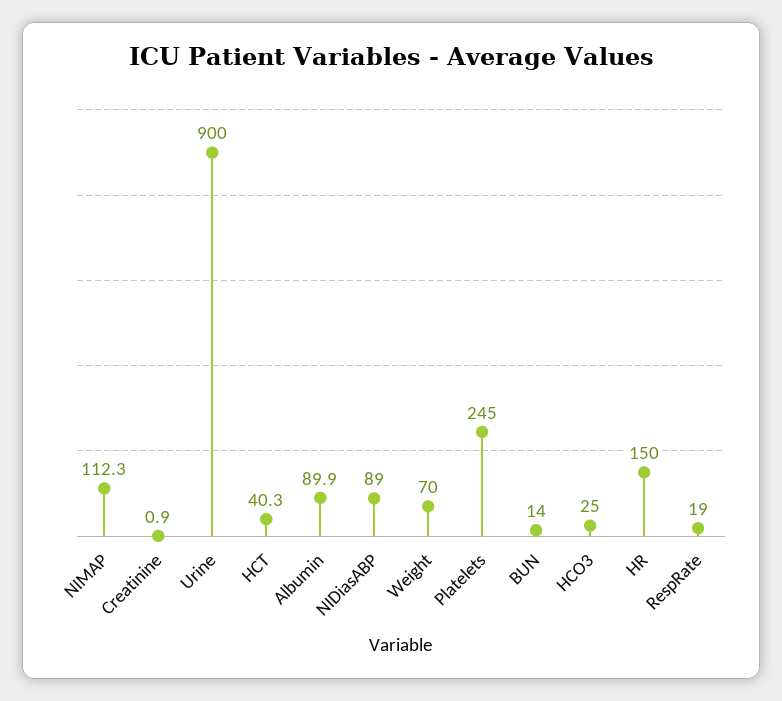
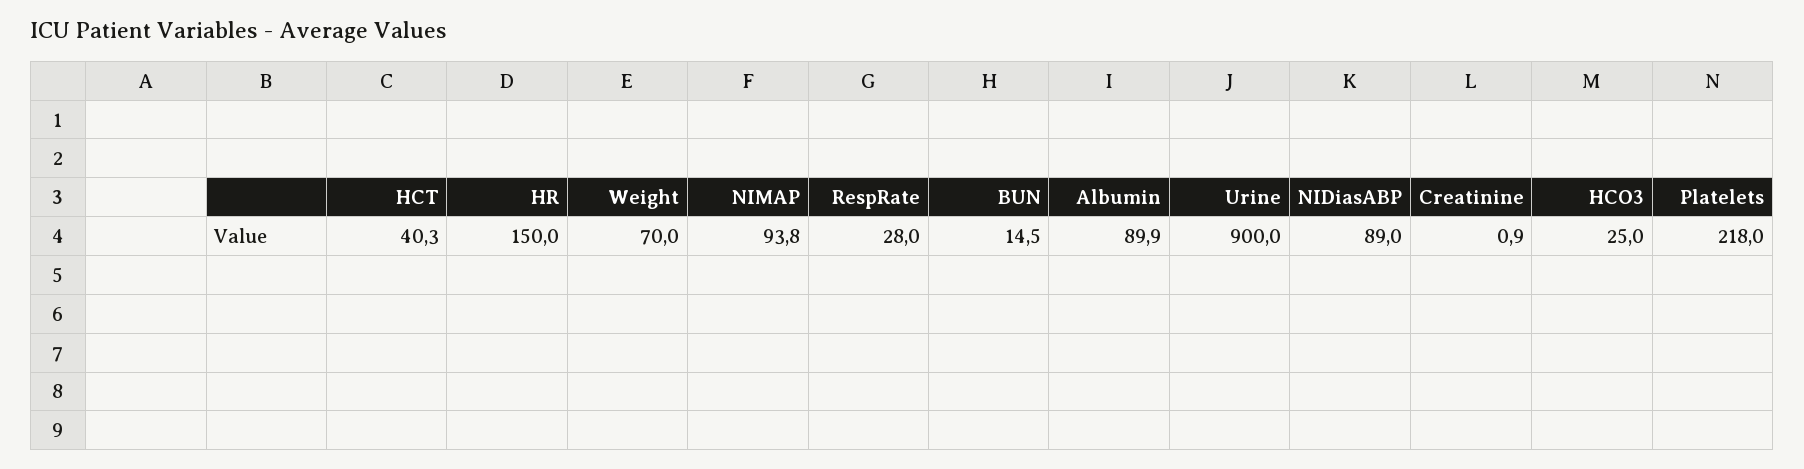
NIMAP: 112.3 -> 93.8
Platelets: 245 -> 218
BUN: 14 -> 14.5
RespRate: 19 -> 28

